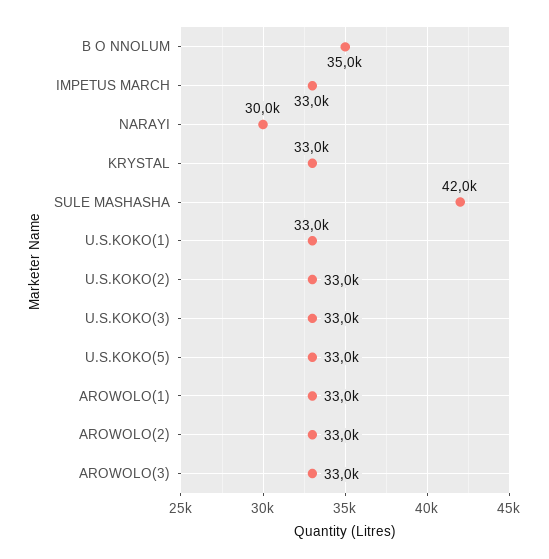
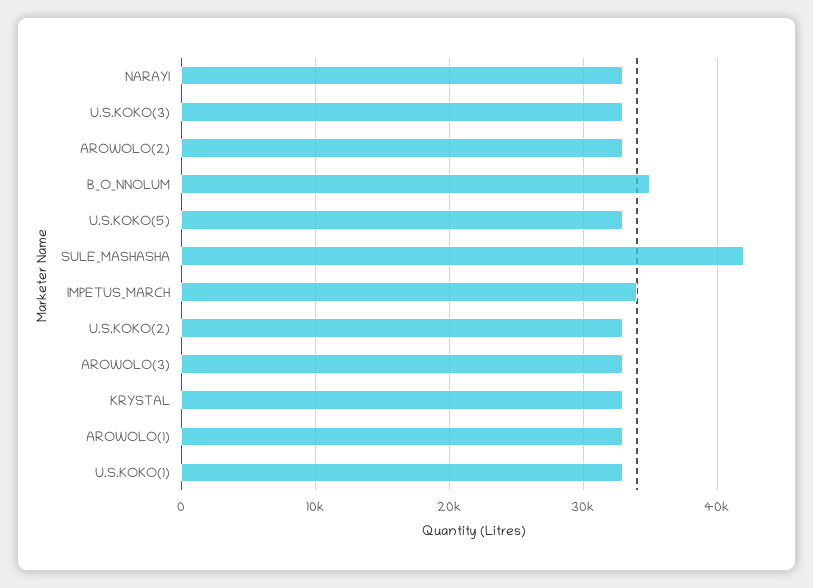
IMPETUS MARCH: 33000 -> 34000
NARAYI: 30000 -> 33000

